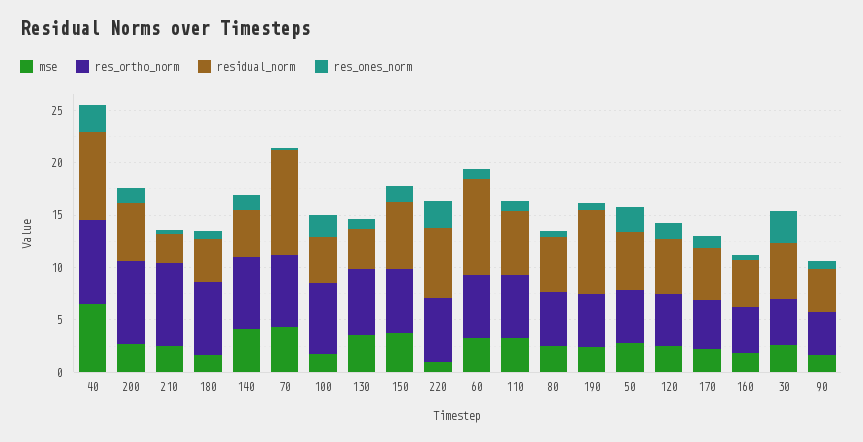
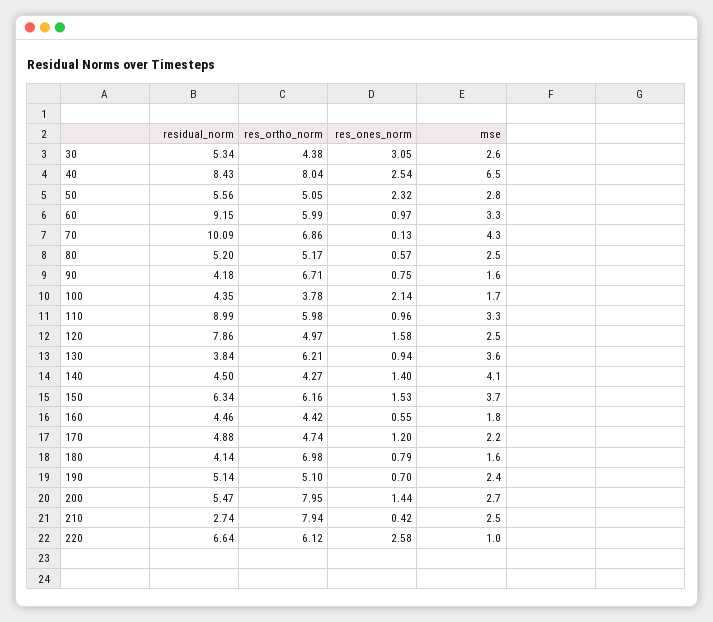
res_ortho_norm, 140: 7 -> 4.27
res_ortho_norm, 100: 7 -> 3.78
residual_norm, 110: 6 -> 8.99
residual_norm, 190: 8 -> 5.14
residual_norm, 120: 5 -> 7.86
res_ortho_norm, 90: 4 -> 6.71

